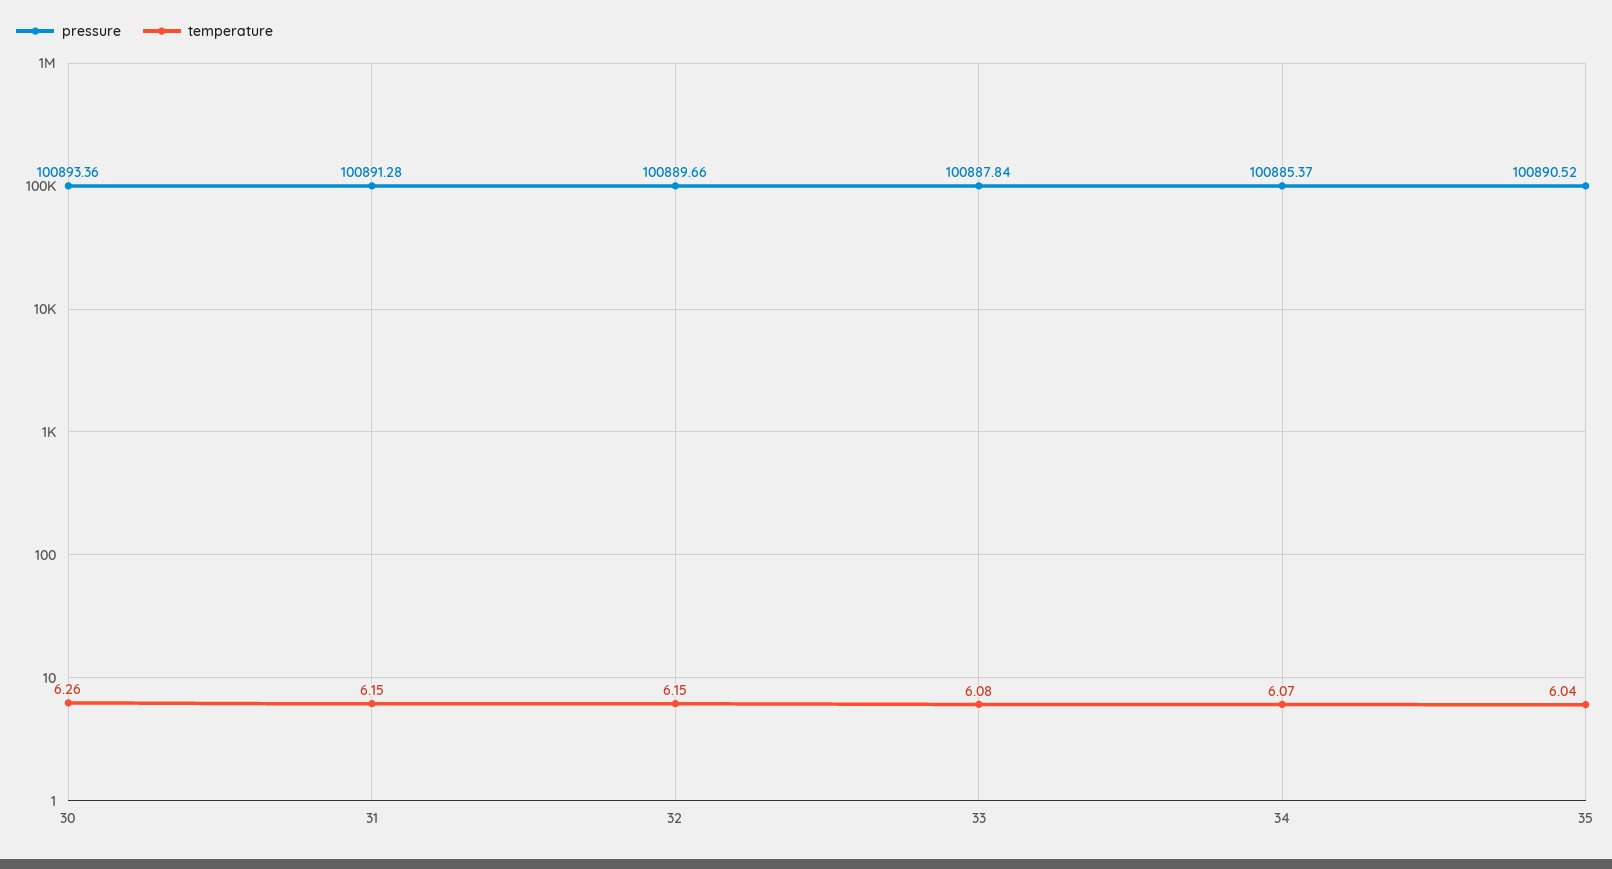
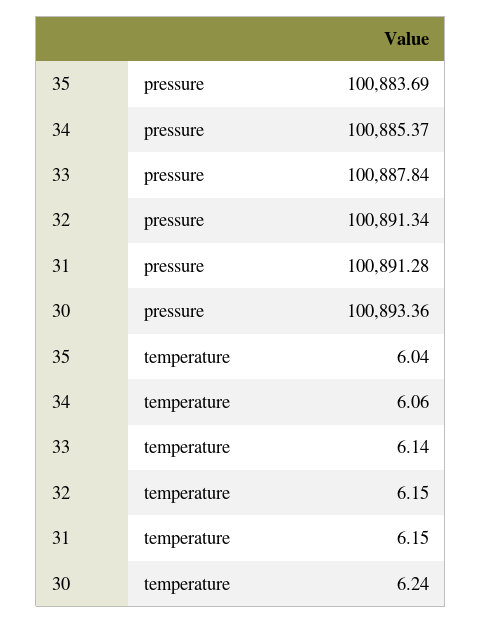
temperature, 30: 6.26 -> 6.24
pressure, 32: 100889.66 -> 100891.34
temperature, 33: 6.08 -> 6.14
temperature, 34: 6.07 -> 6.06
pressure, 35: 100890.52 -> 100883.69

